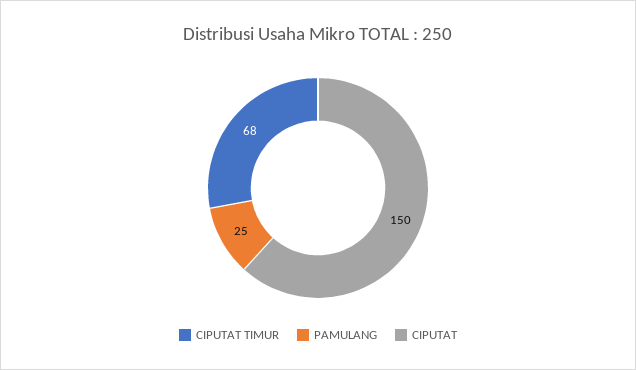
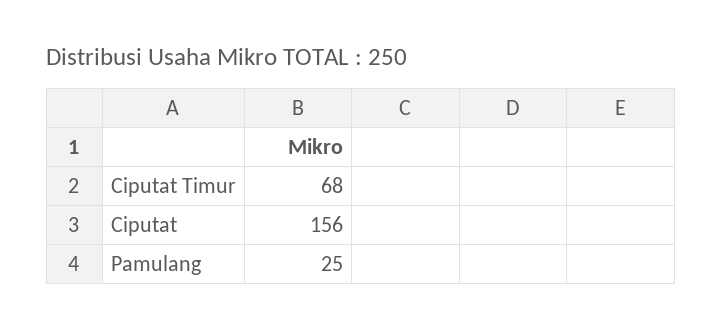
CIPUTAT: 150 -> 156

